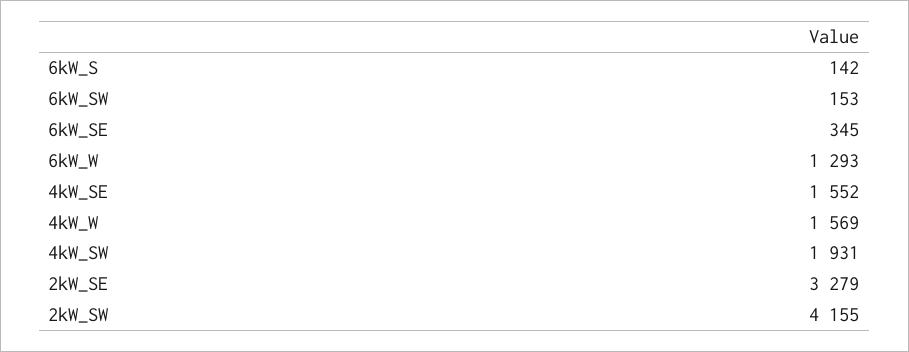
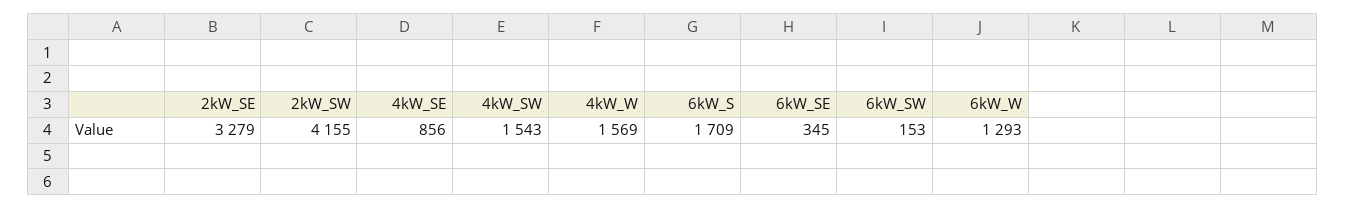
6kW_S: 142 -> 1709
4kW_SE: 1552 -> 856
4kW_SW: 1931 -> 1543

